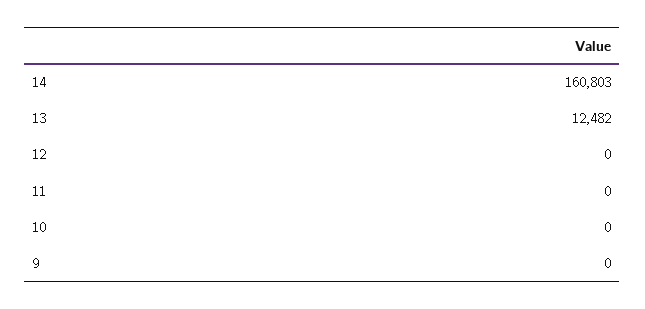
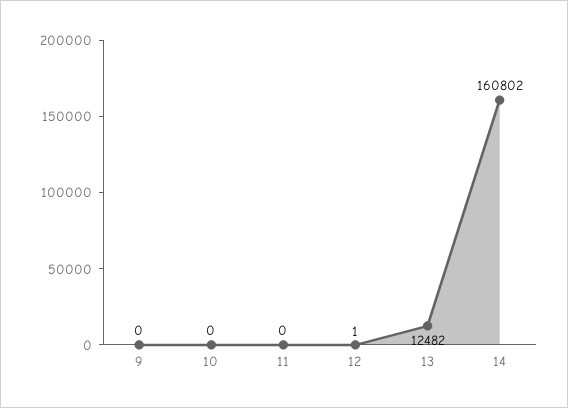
14: 160803 -> 160802
12: 0 -> 1

